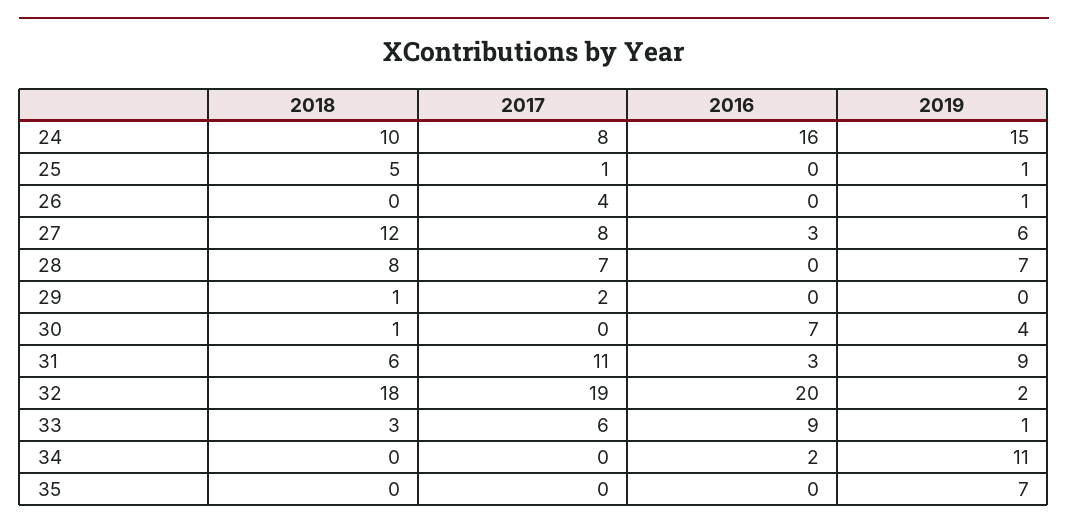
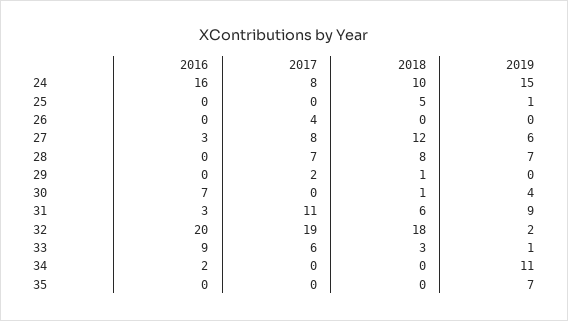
2017, 25: 1 -> 0
2019, 26: 1 -> 0

